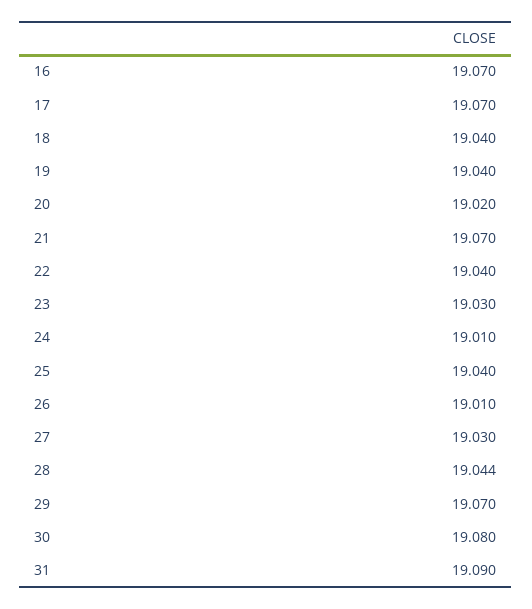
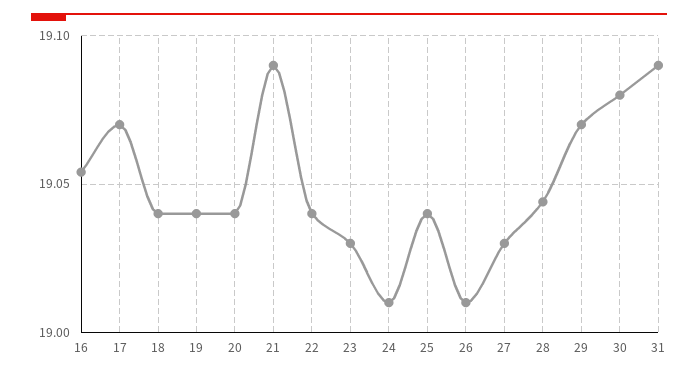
16: 19.07 -> 19.055
20: 19.02 -> 19.04
21: 19.07 -> 19.09

